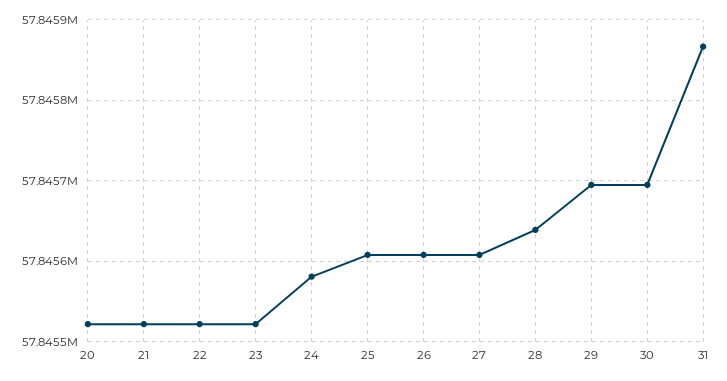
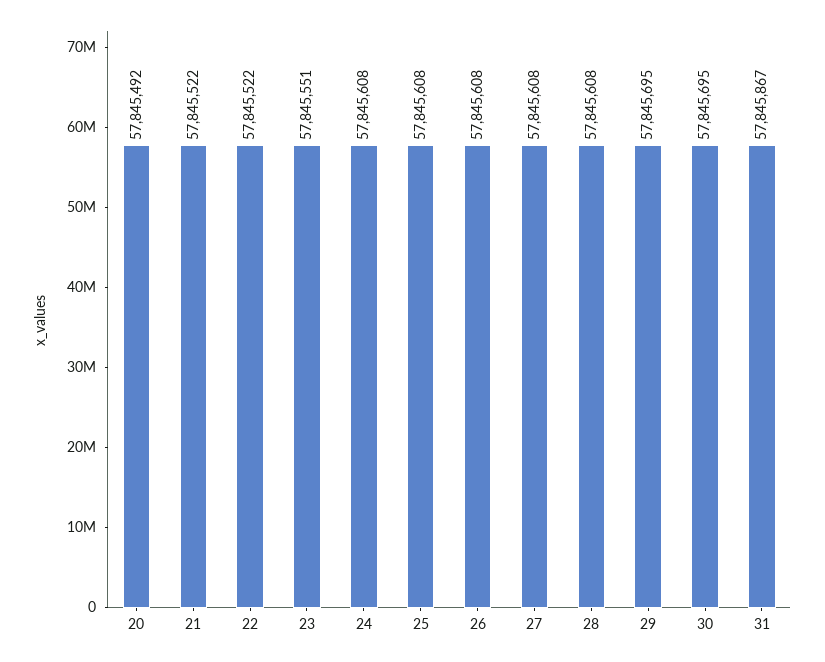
20: 57845520 -> 57845492
23: 57845520 -> 57845551
24: 57845580 -> 57845608
28: 57845640 -> 57845608

